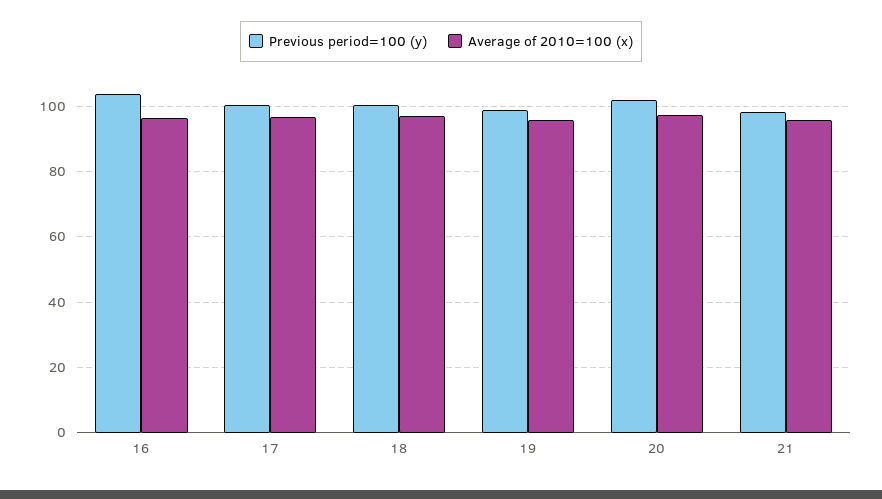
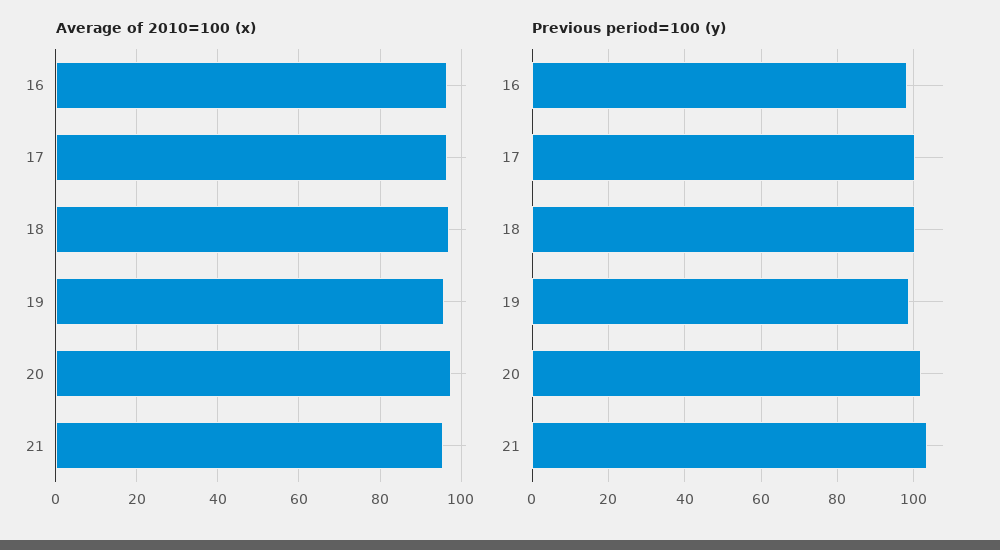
Previous period=100 (y), 16: 104 -> 98
Previous period=100 (y), 21: 98 -> 104

